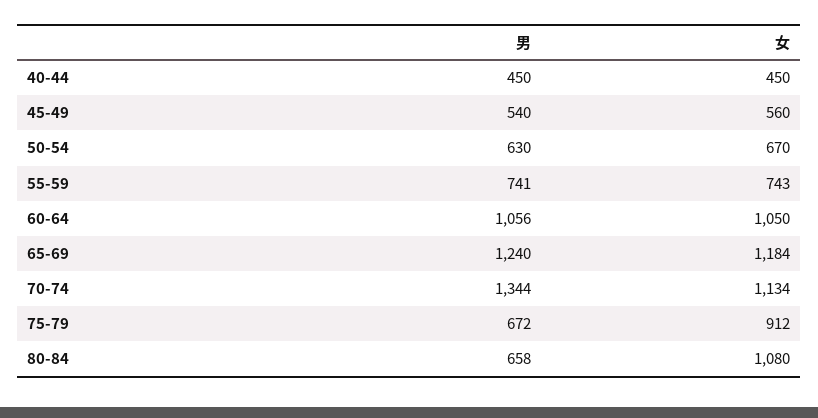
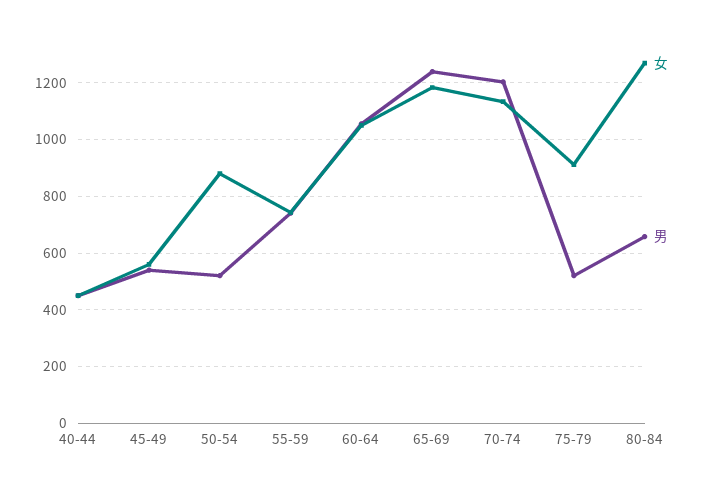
男, 50-54: 630 -> 525
女, 50-54: 670 -> 875
男, 70-74: 1344 -> 1200
男, 75-79: 672 -> 525
女, 80-84: 1080 -> 1275

